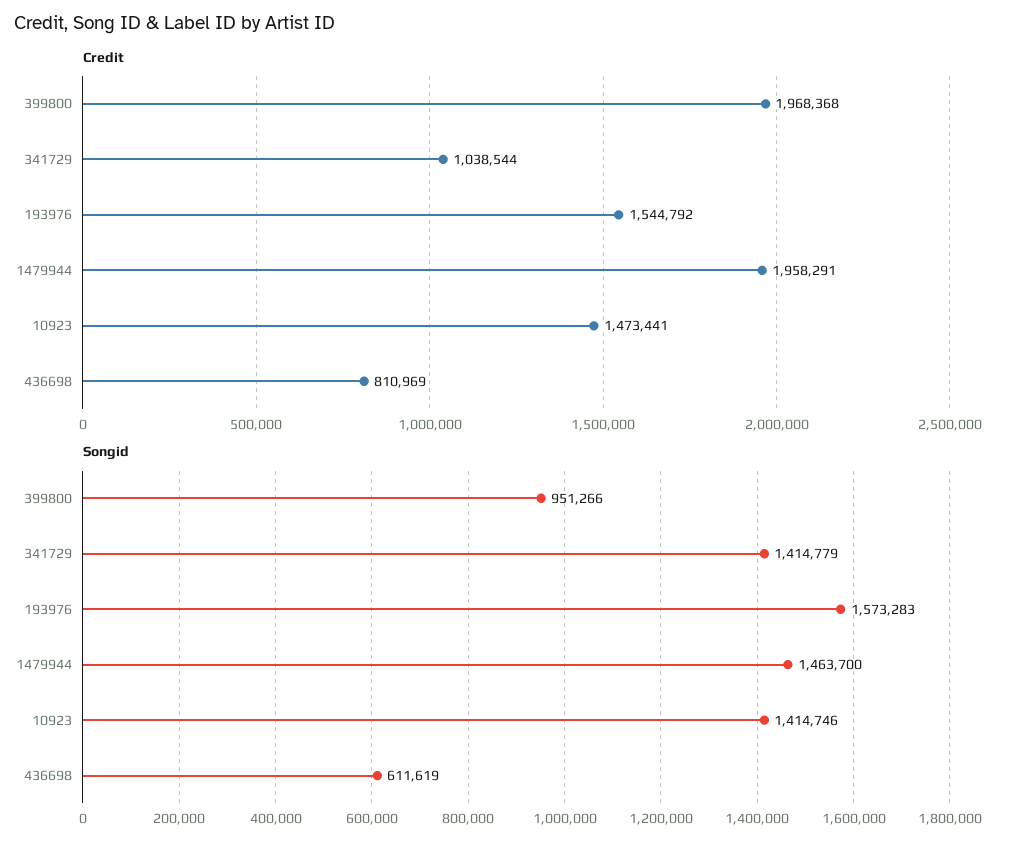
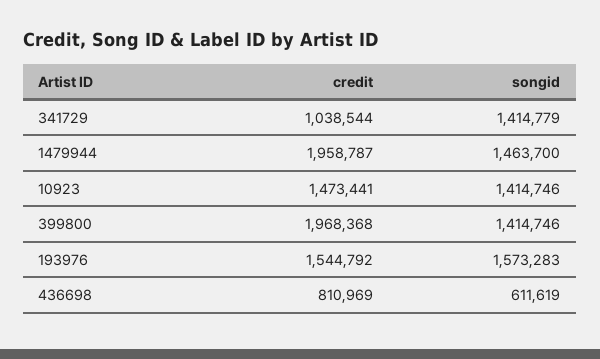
Credit, 1479944: 1958291 -> 1958787
Songid, 399800: 951266 -> 1414746

